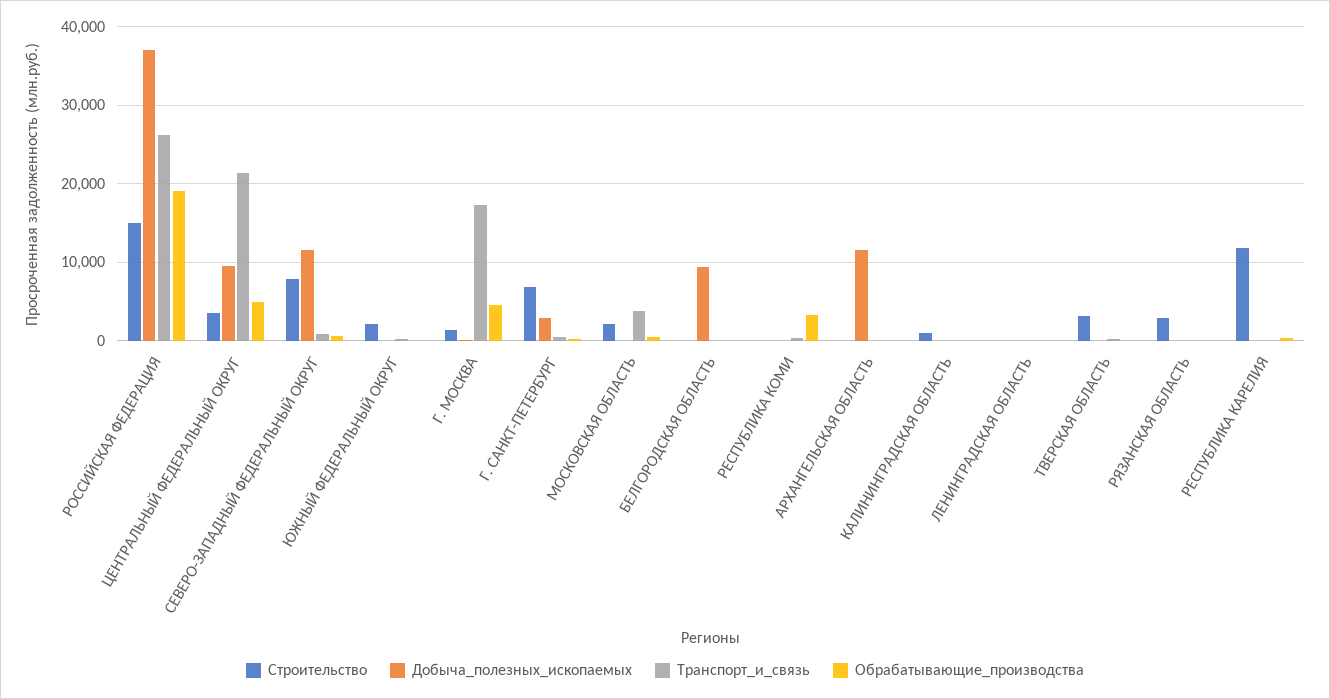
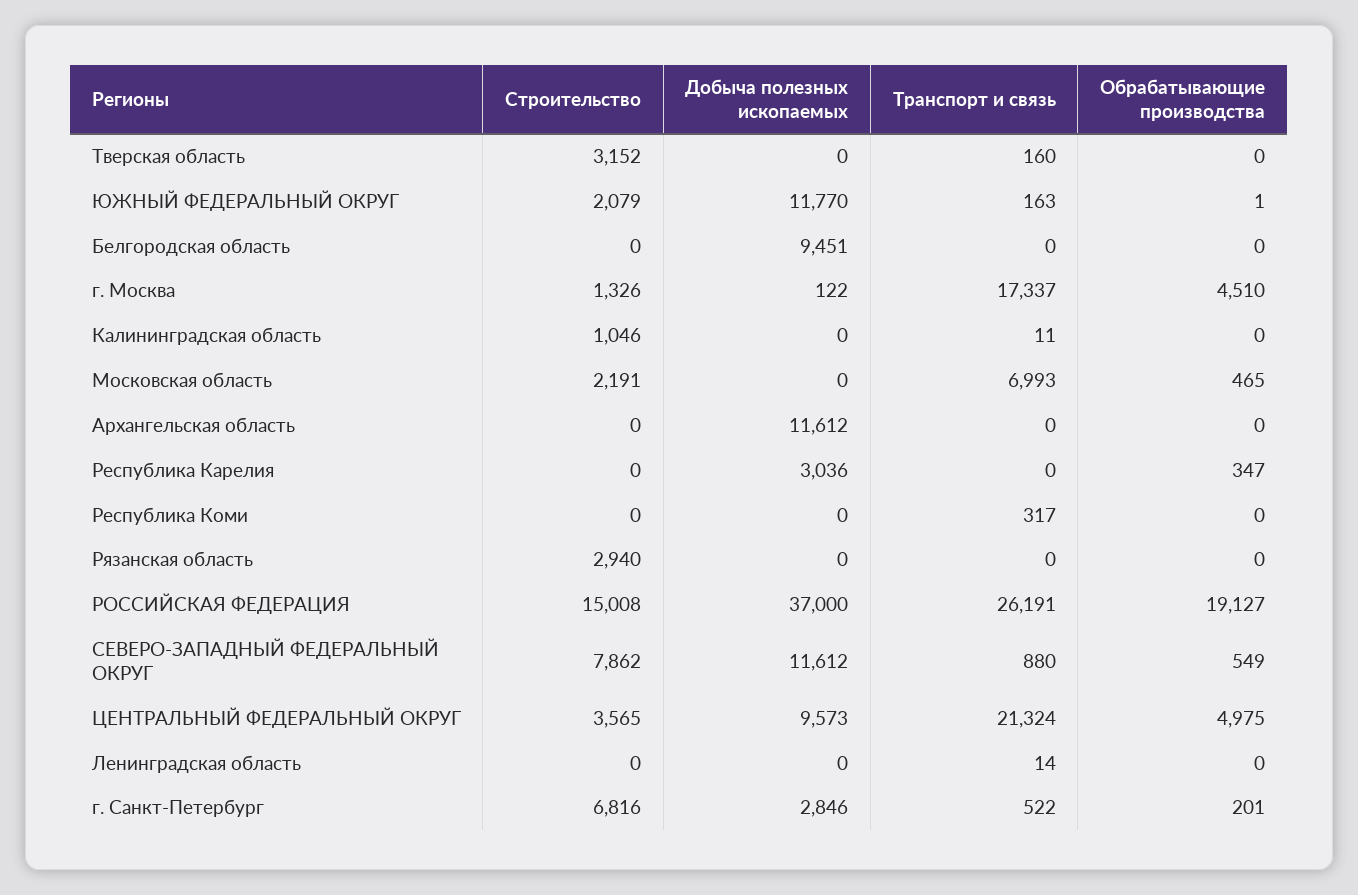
Добыча_полезных_ископаемых, ЮЖНЫЙ ФЕДЕРАЛЬНЫЙ ОКРУГ: 0 -> 11770
Транспорт_и_связь, МОСКОВСКАЯ ОБЛАСТЬ: 4000 -> 6993
Обрабатывающие_производства, РЕСПУБЛИКА КОМИ: 3000 -> 0
Строительство, РЕСПУБЛИКА КАРЕЛИЯ: 12000 -> 0
Добыча_полезных_ископаемых, РЕСПУБЛИКА КАРЕЛИЯ: 0 -> 3036

